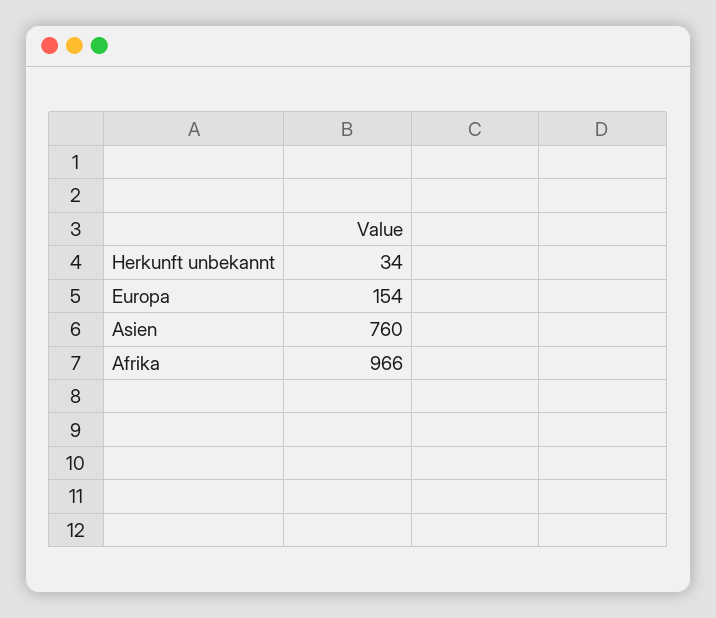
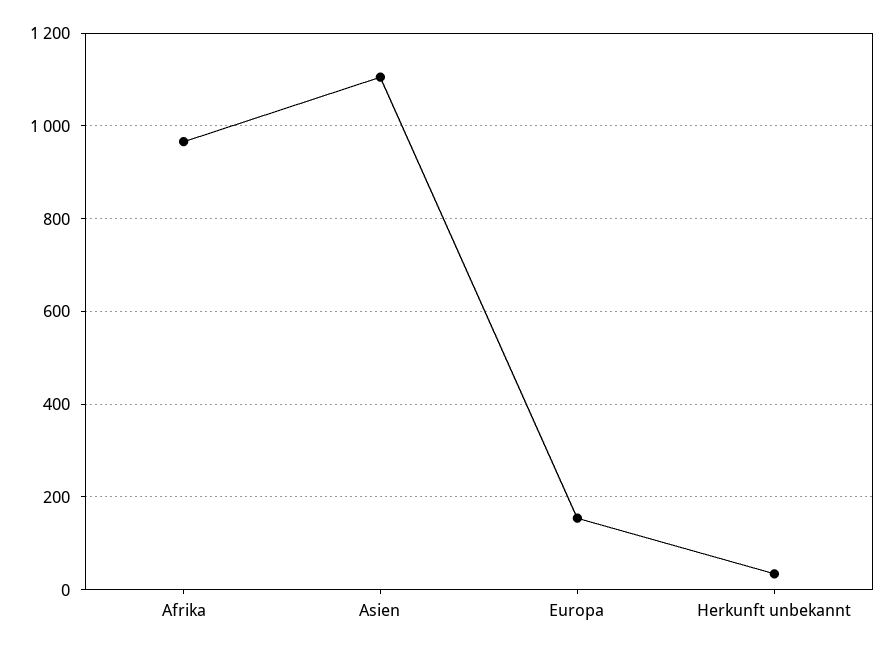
Asien: 760 -> 1100

